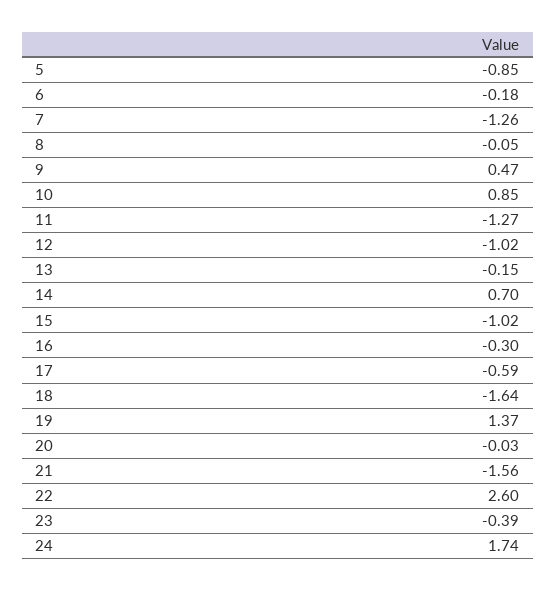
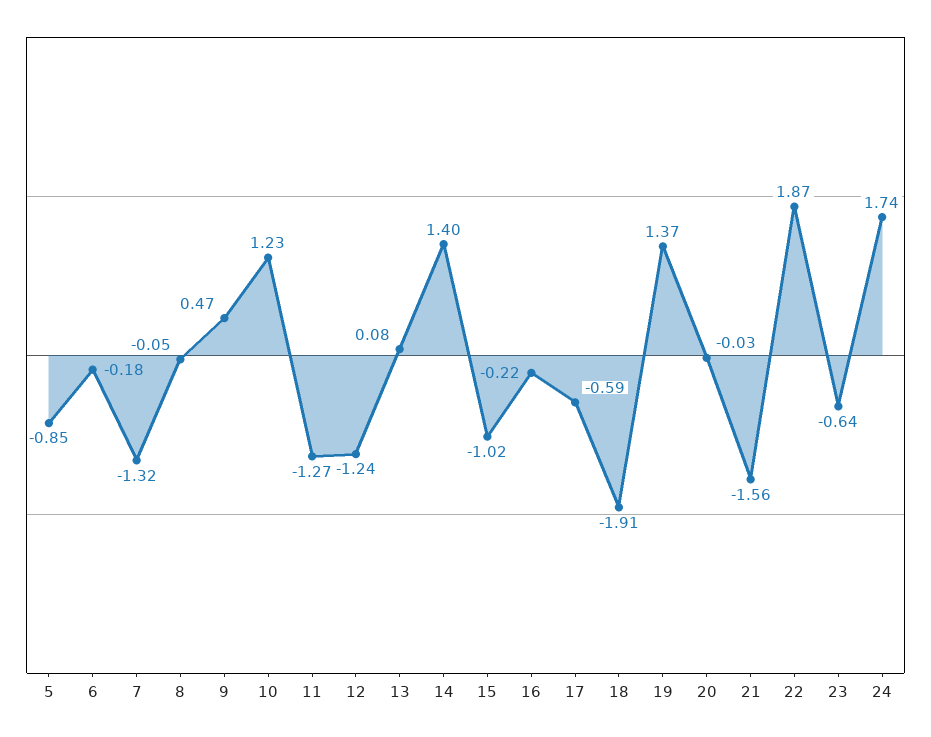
7: -1.26 -> -1.32
10: 0.85 -> 1.23
12: -1.02 -> -1.24
13: -0.15 -> 0.08
14: 0.7 -> 1.4
16: -0.3 -> -0.22
18: -1.64 -> -1.91
22: 2.6 -> 1.87
23: -0.39 -> -0.64

